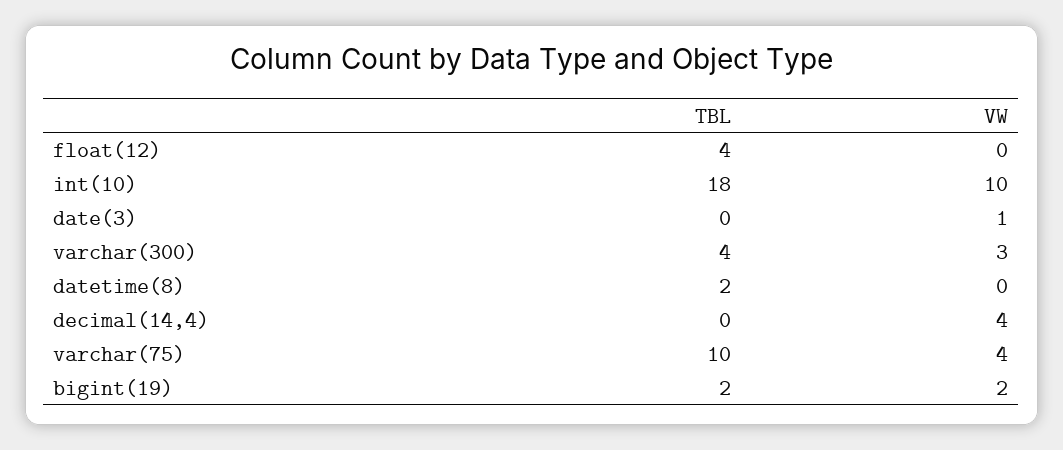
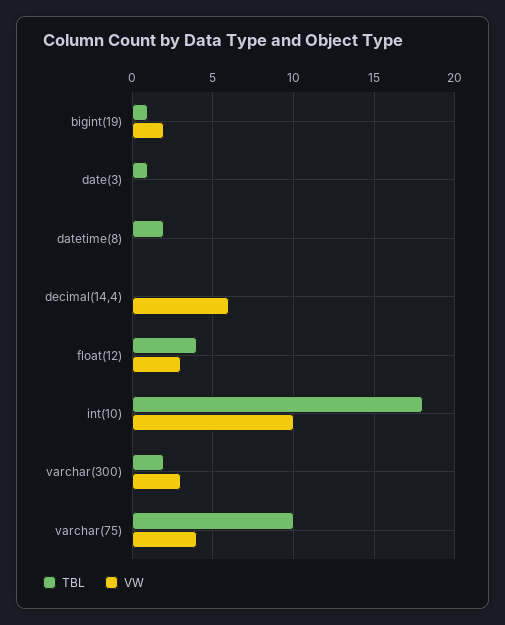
VW, float(12): 0 -> 3
TBL, date(3): 0 -> 1
VW, date(3): 1 -> 0
TBL, varchar(300): 4 -> 2
VW, decimal(14,4): 4 -> 6
TBL, bigint(19): 2 -> 1

